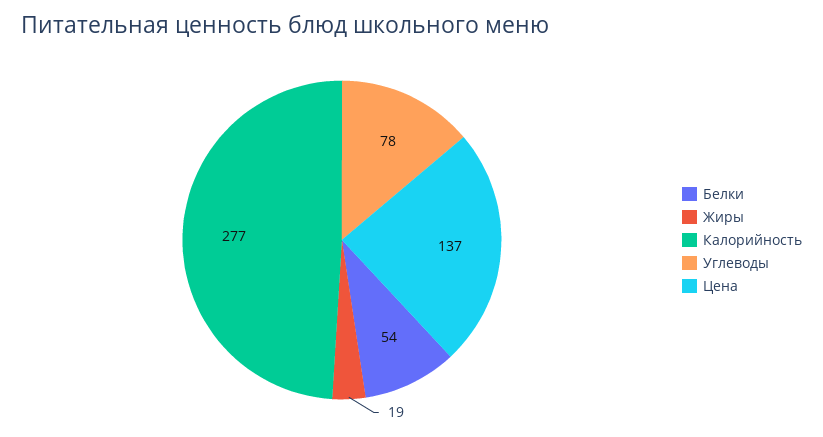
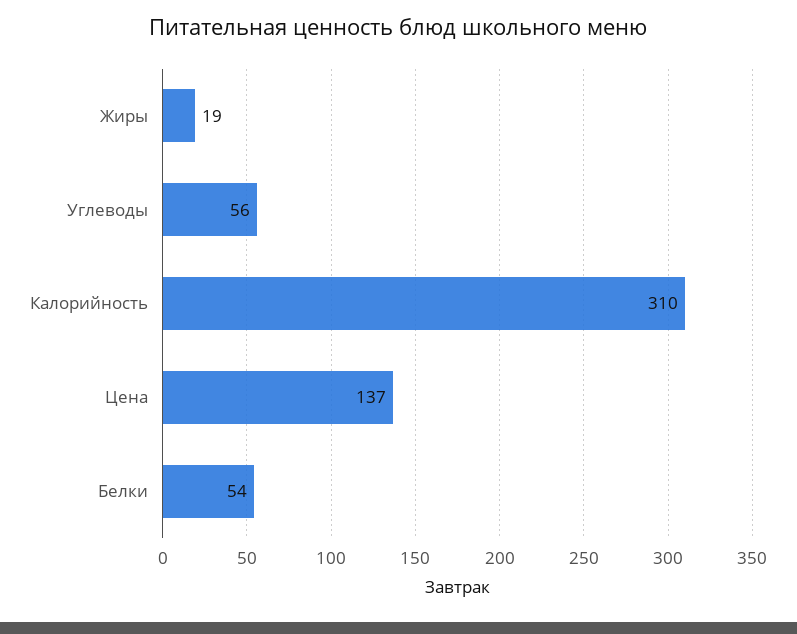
Калорийность: 277 -> 310
Углеводы: 78 -> 56

